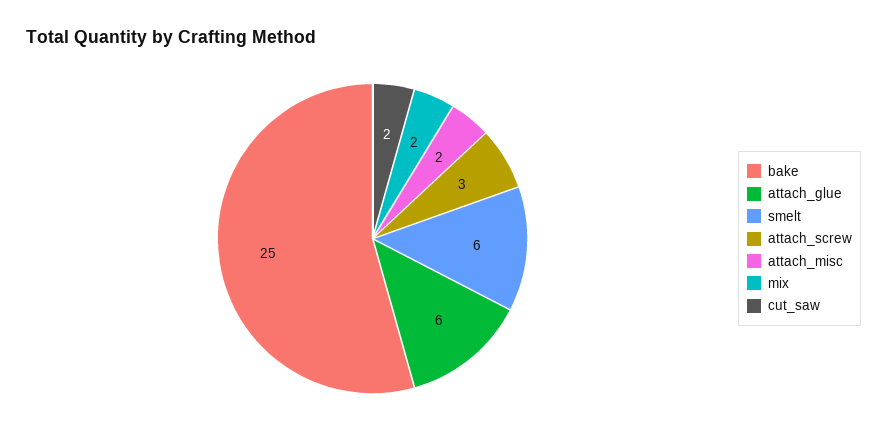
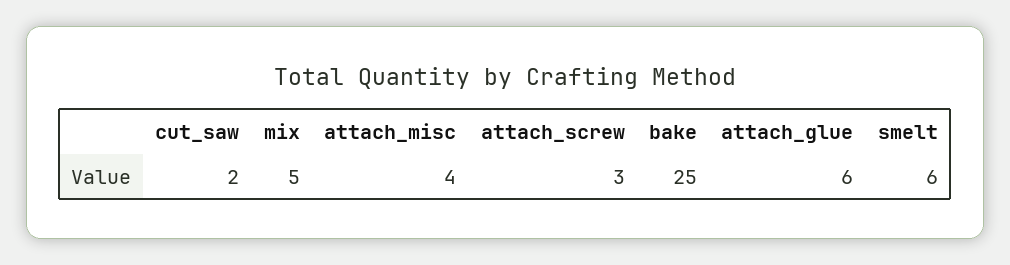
attach_misc: 2 -> 4
mix: 2 -> 5

